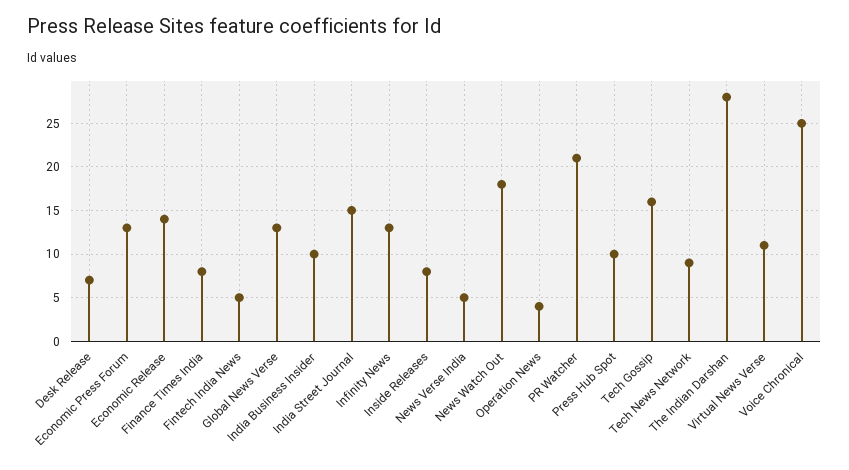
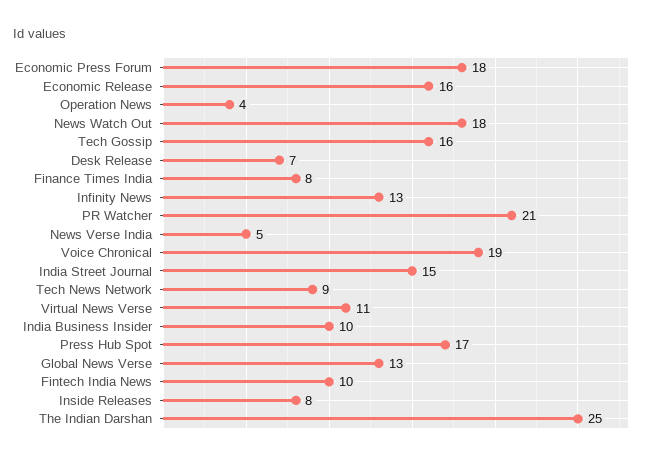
Economic Press Forum: 13 -> 18
Economic Release: 14 -> 16
Fintech India News: 5 -> 10
Press Hub Spot: 10 -> 17
The Indian Darshan: 28 -> 25
Voice Chronical: 25 -> 19

